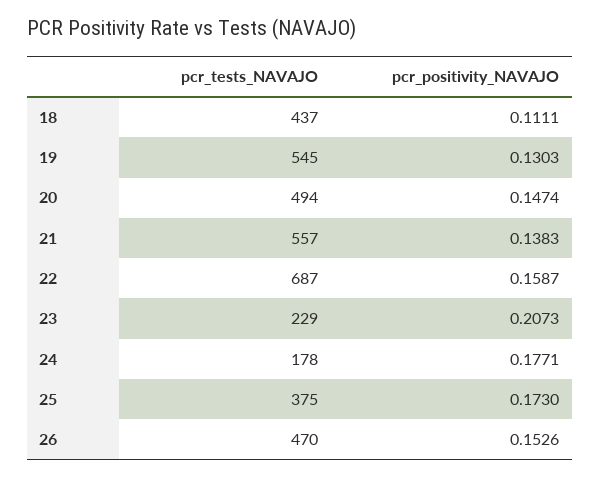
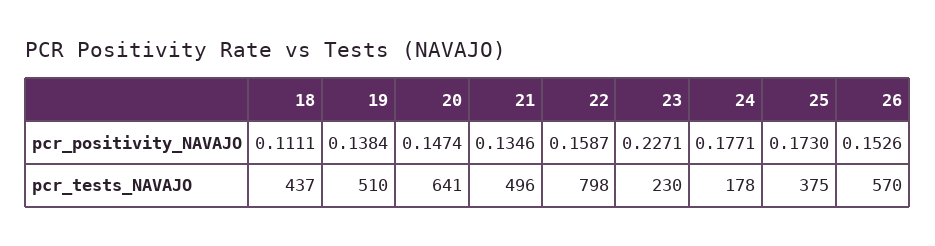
pcr_tests_NAVAJO, 19: 545 -> 510
pcr_positivity_NAVAJO, 19: 0.1303 -> 0.1384
pcr_tests_NAVAJO, 20: 494 -> 641
pcr_tests_NAVAJO, 21: 557 -> 496
pcr_positivity_NAVAJO, 21: 0.1383 -> 0.1346
pcr_tests_NAVAJO, 22: 687 -> 798
pcr_tests_NAVAJO, 23: 229 -> 230
pcr_positivity_NAVAJO, 23: 0.2073 -> 0.2271
pcr_tests_NAVAJO, 26: 470 -> 570

